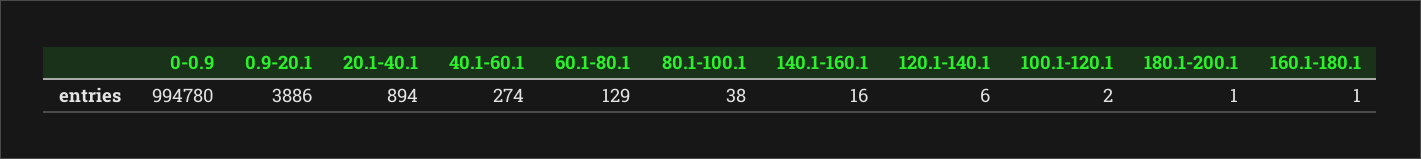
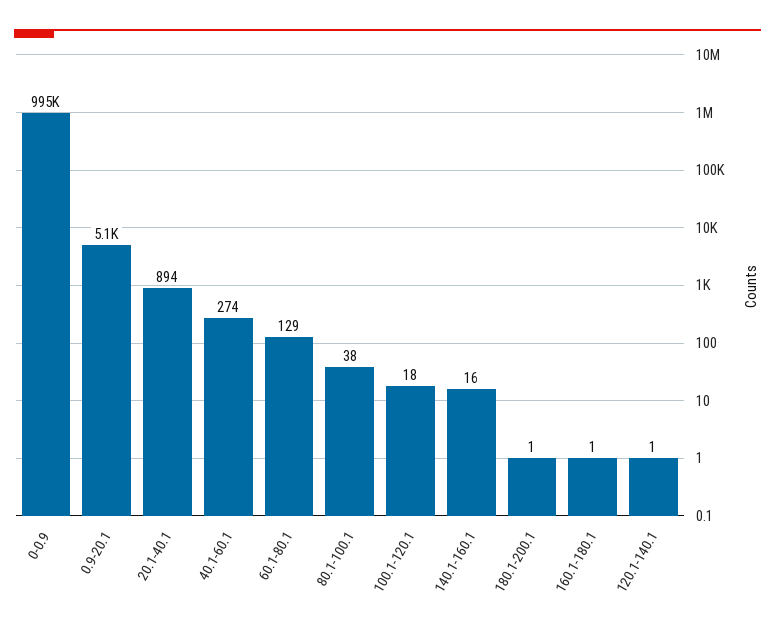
0.9-20.1: 3886 -> 5100
120.1-140.1: 6 -> 1
100.1-120.1: 2 -> 18

